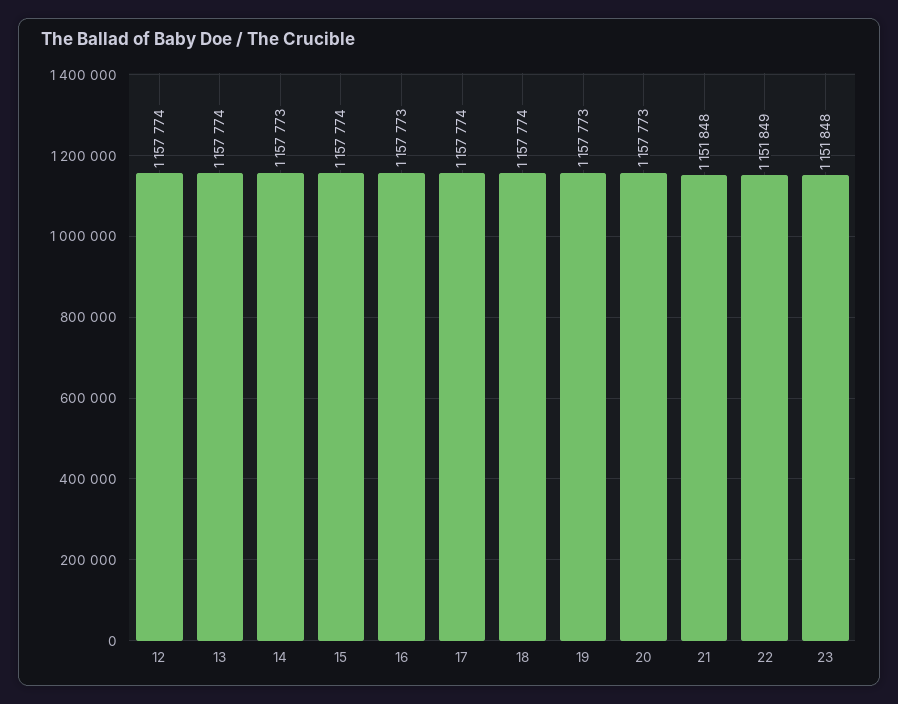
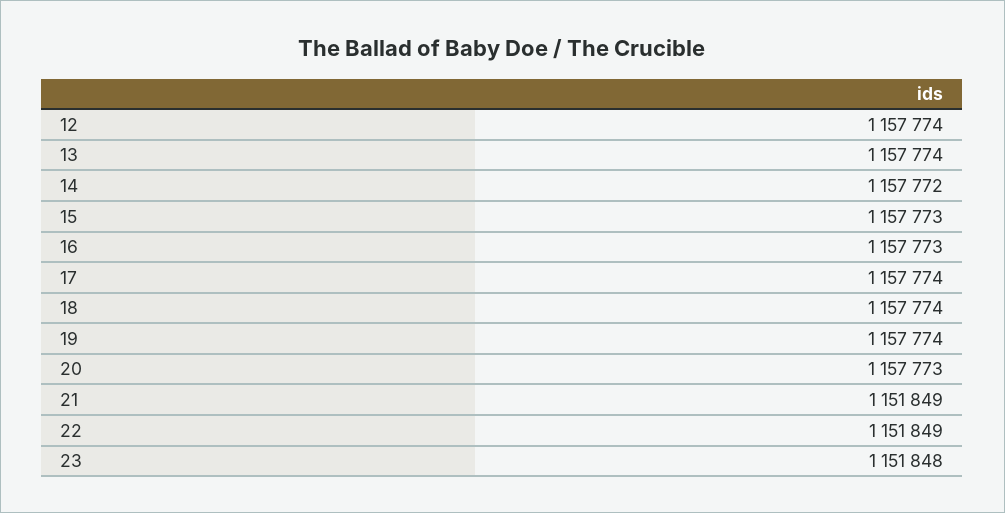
14: 1157773 -> 1157772
15: 1157774 -> 1157773
19: 1157773 -> 1157774
21: 1151848 -> 1151849

